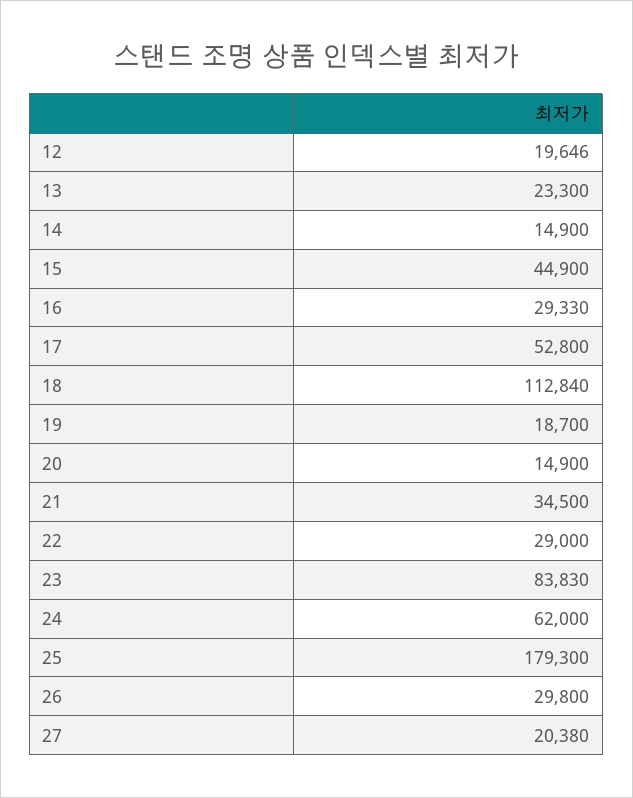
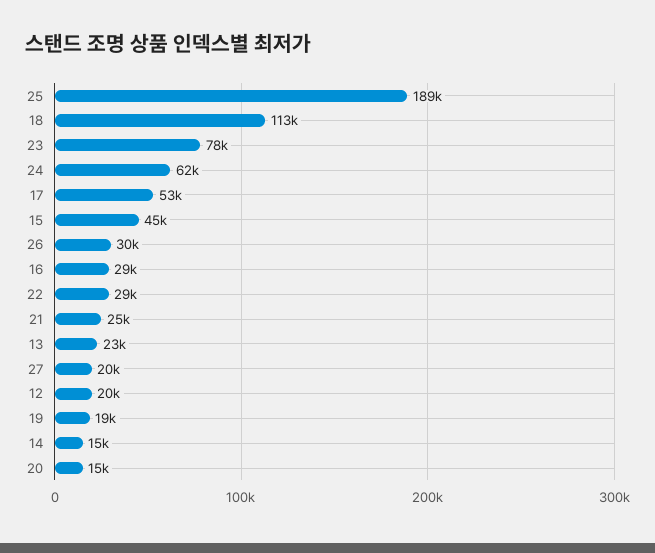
21: 34500 -> 25000
23: 83830 -> 78000
25: 179300 -> 189000

